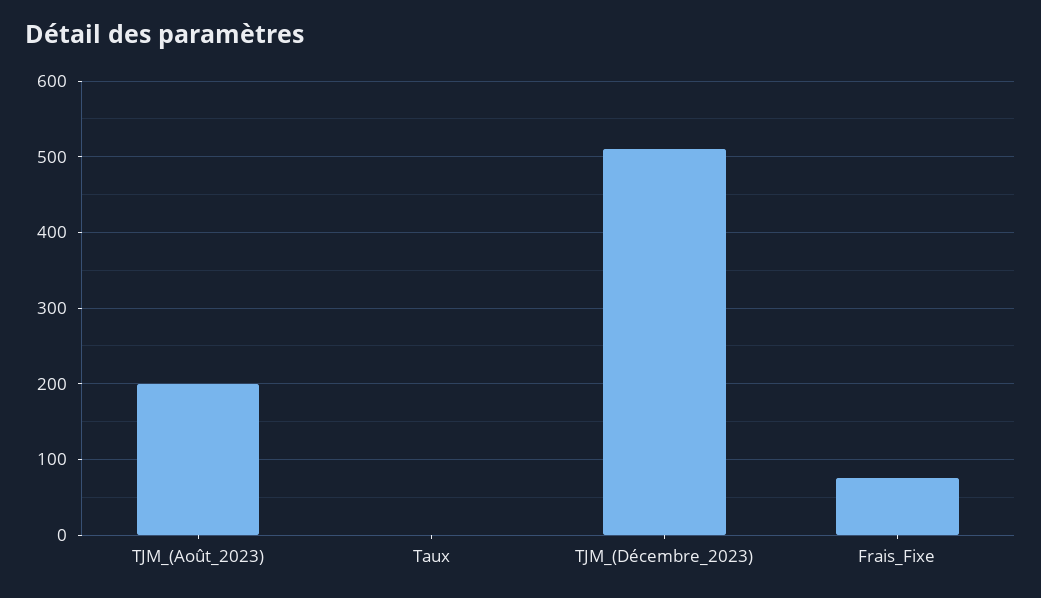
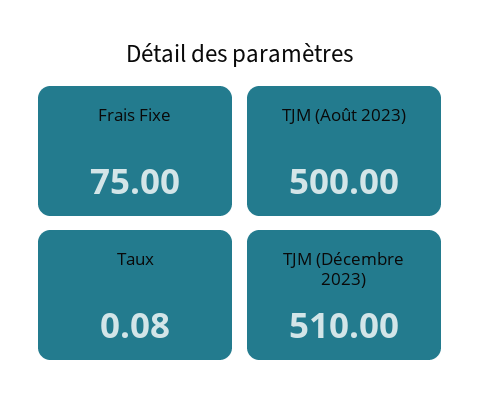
TJM_(Août_2023): 200 -> 500

